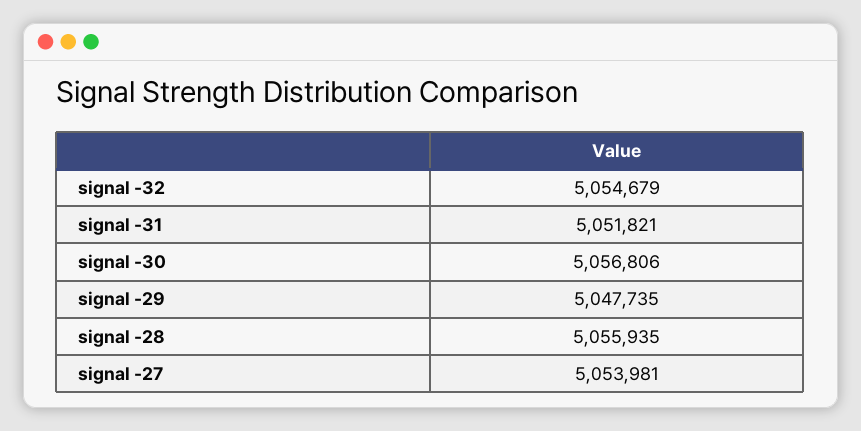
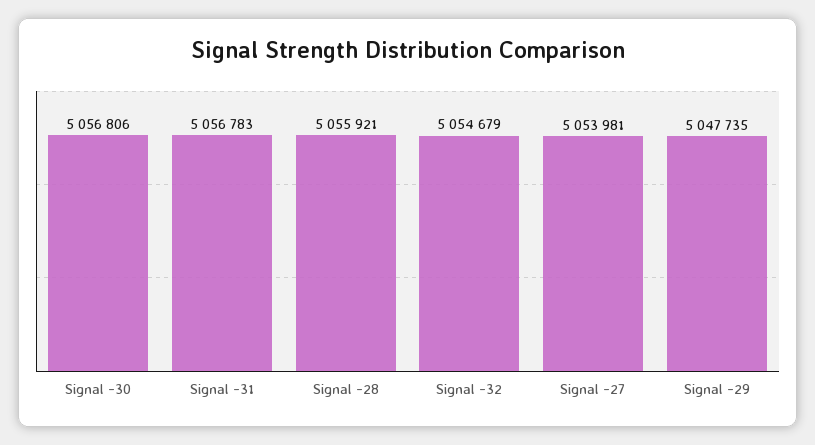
signal -31: 5051821 -> 5056783
signal -28: 5055935 -> 5055921

